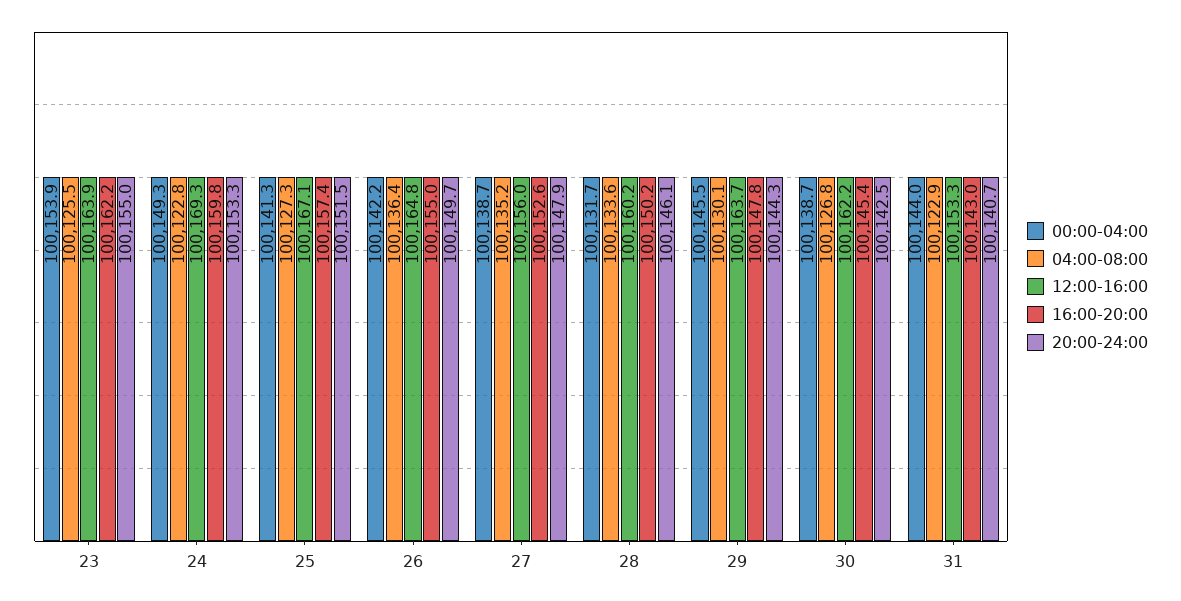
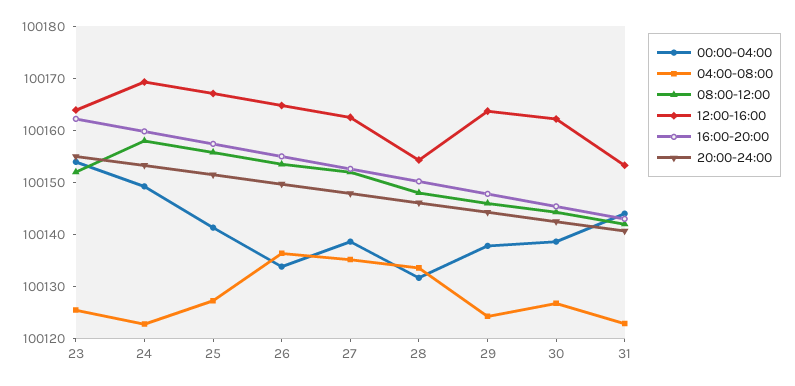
00:00-04:00, 26: 100142.2 -> 100134
12:00-16:00, 27: 100156 -> 100162
12:00-16:00, 28: 100160.2 -> 100154
00:00-04:00, 29: 100145.5 -> 100138
04:00-08:00, 29: 100130.1 -> 100124
08:00-12:00, 23: none -> 100152
08:00-12:00, 24: none -> 100158
08:00-12:00, 25: none -> 100156
08:00-12:00, 26: none -> 100154
08:00-12:00, 27: none -> 100152
08:00-12:00, 28: none -> 100148
08:00-12:00, 29: none -> 100146
08:00-12:00, 30: none -> 100144
08:00-12:00, 31: none -> 100142

